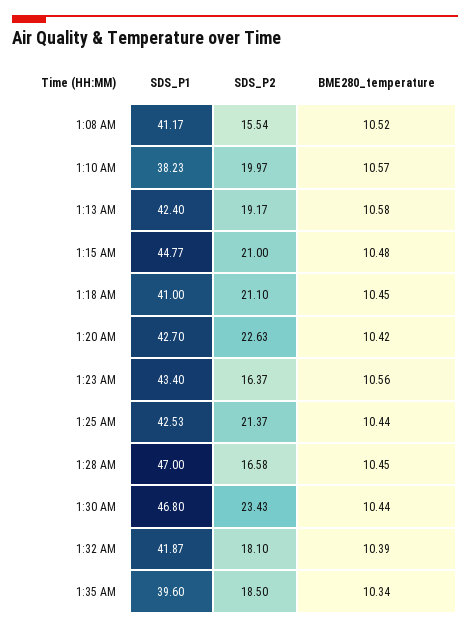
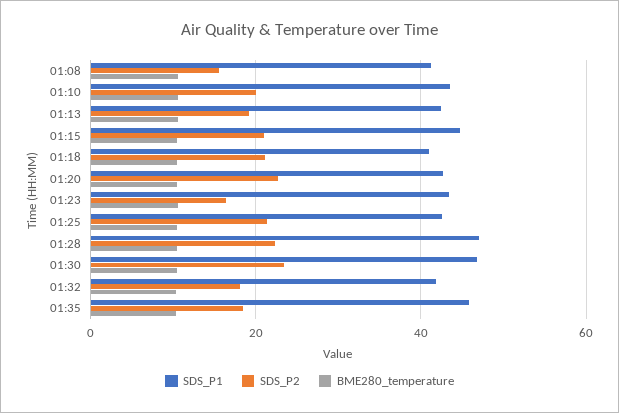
SDS_P1, 1:10 AM: 38.23 -> 44
SDS_P2, 1:28 AM: 16.58 -> 22
SDS_P1, 1:35 AM: 39.6 -> 46

